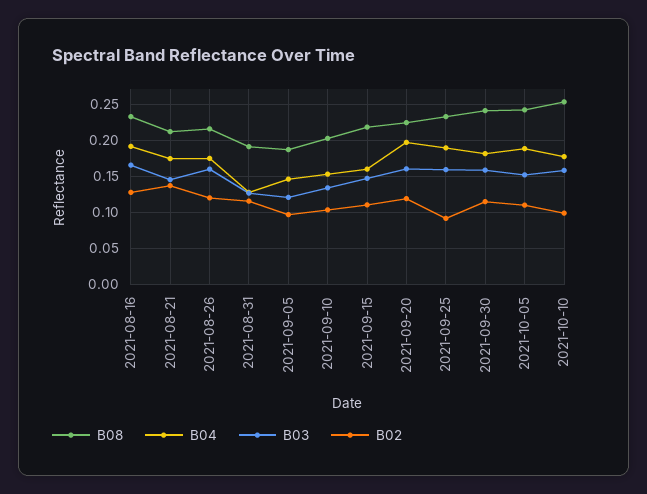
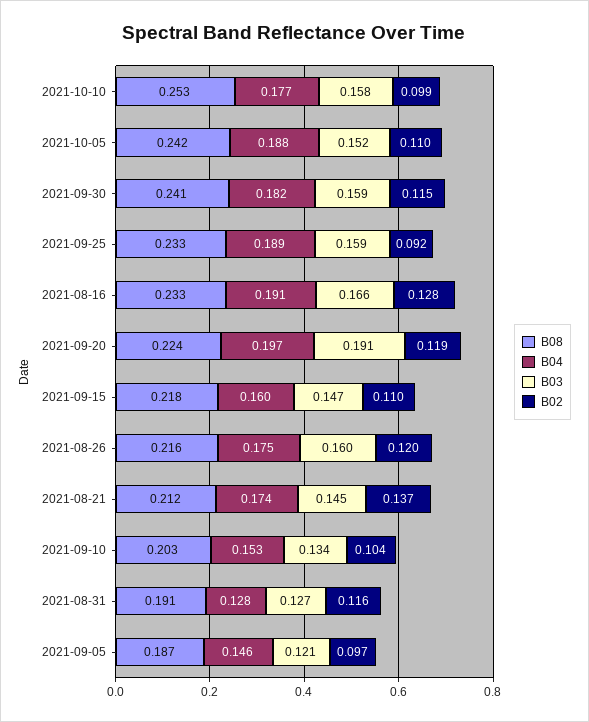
B03, 2021-09-20: 0.16 -> 0.191

